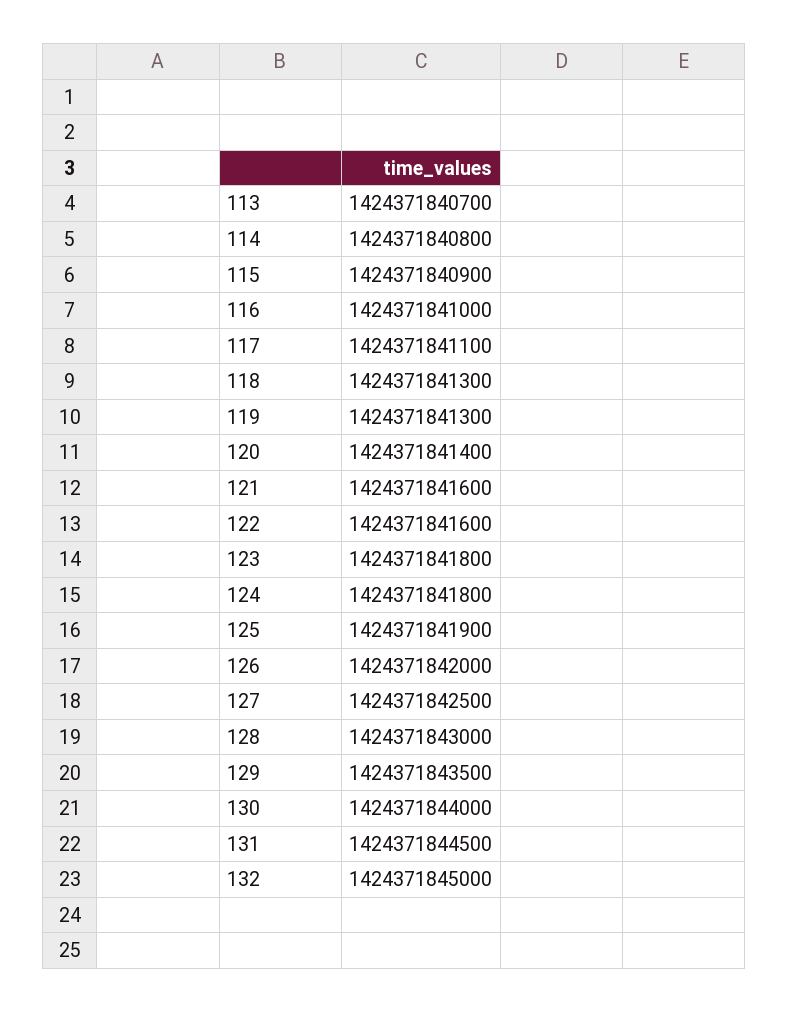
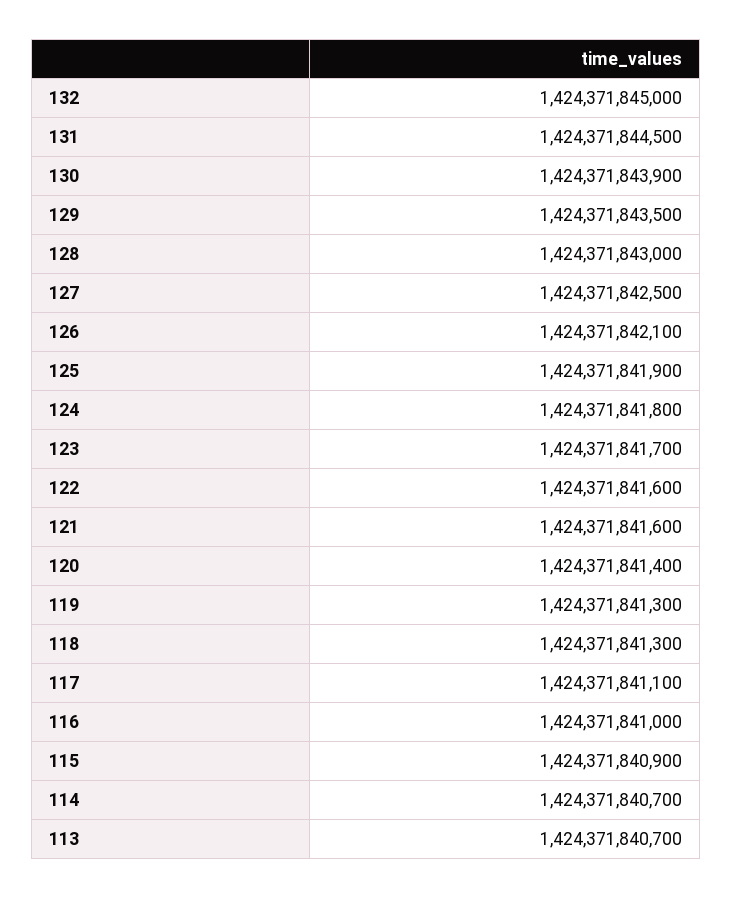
114: 1424371840800 -> 1424371840700
123: 1424371841800 -> 1424371841700
126: 1424371842000 -> 1424371842100
130: 1424371844000 -> 1424371843900

